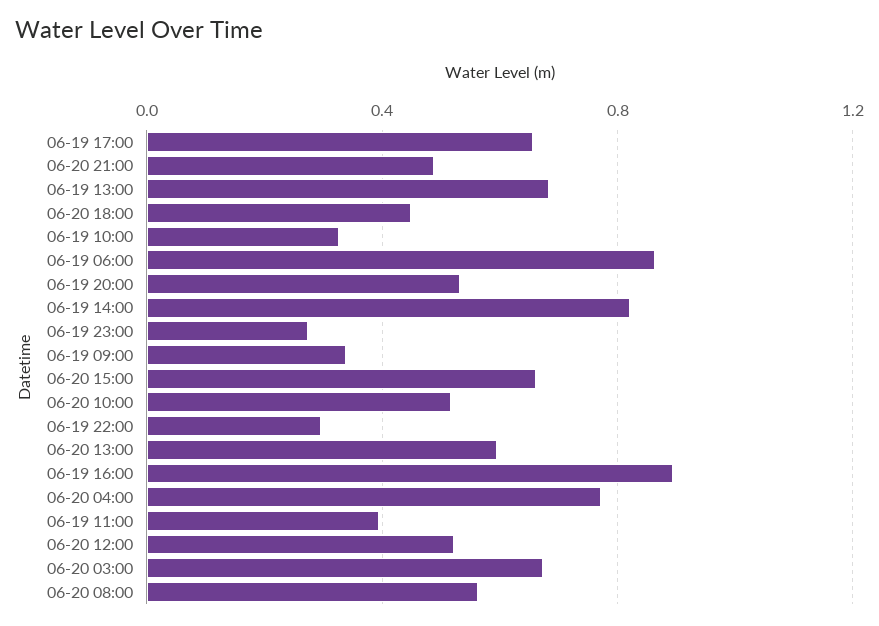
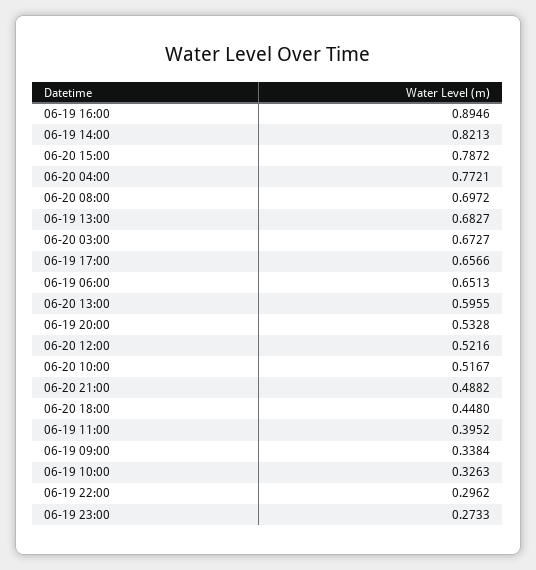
06-19 06:00: 0.85 -> 0.6513
06-20 15:00: 0.65 -> 0.7872
06-20 08:00: 0.55 -> 0.6972

